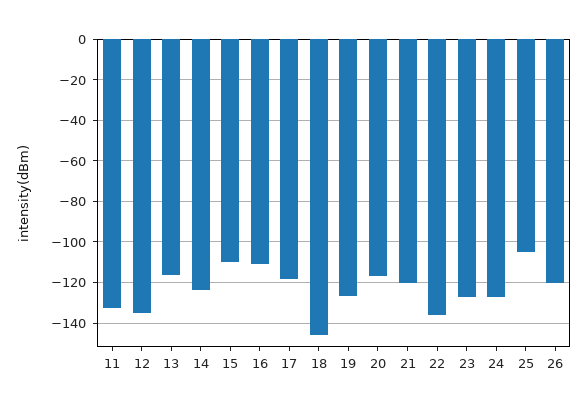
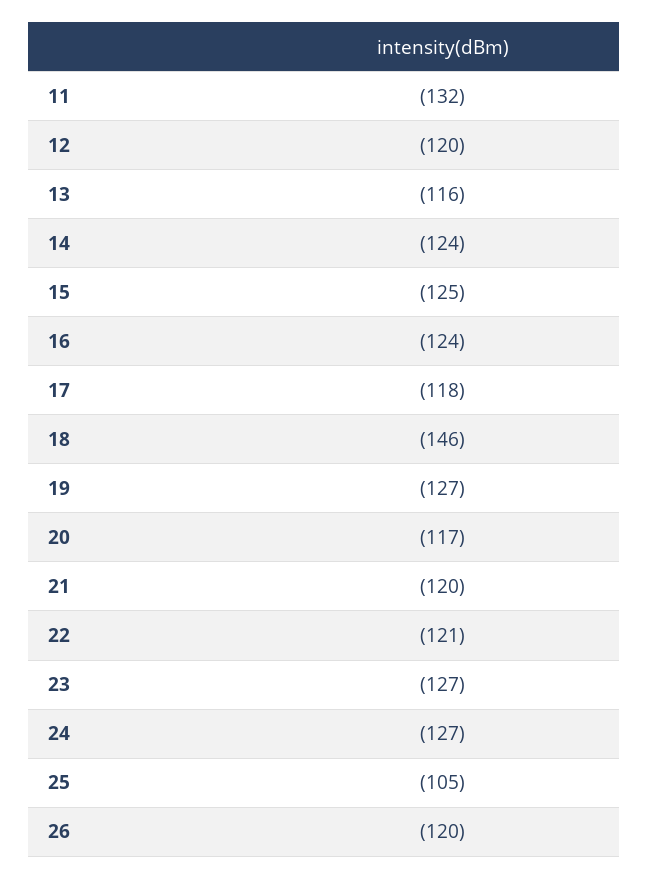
12: -135 -> -120
15: -110 -> -125
16: -110 -> -124
22: -135 -> -121

